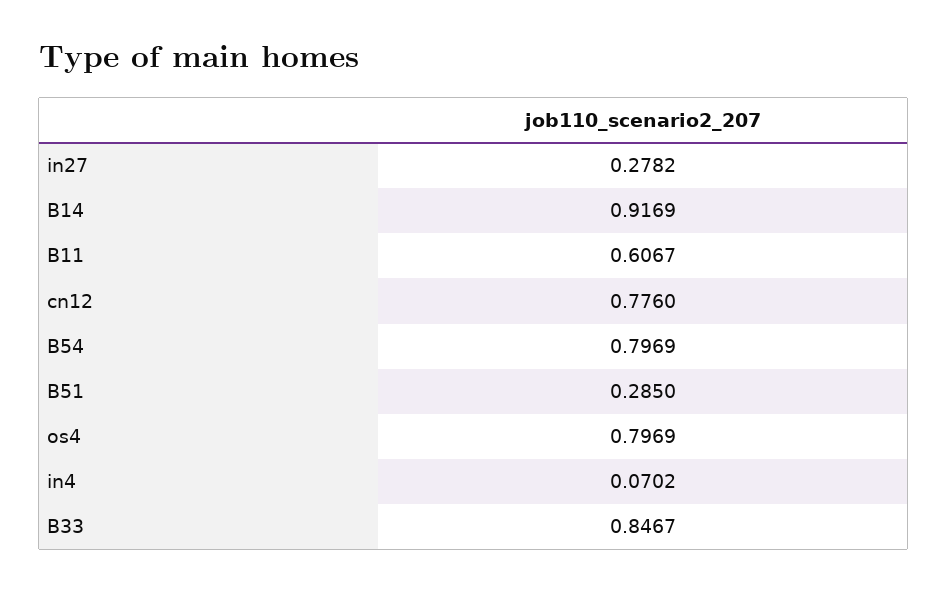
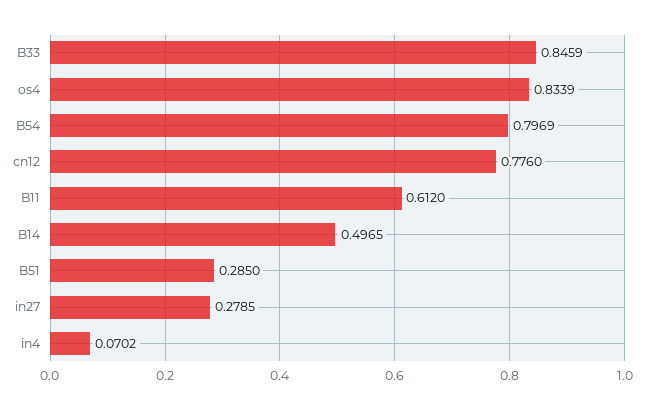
in27: 0.2782 -> 0.2785
B14: 0.9169 -> 0.4965
B11: 0.6067 -> 0.612
os4: 0.7969 -> 0.8339
B33: 0.8467 -> 0.8459

